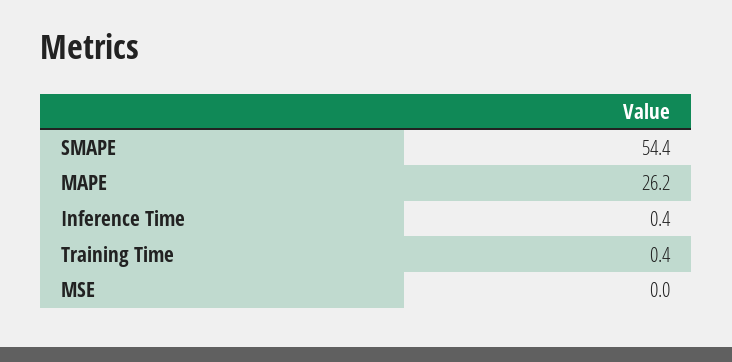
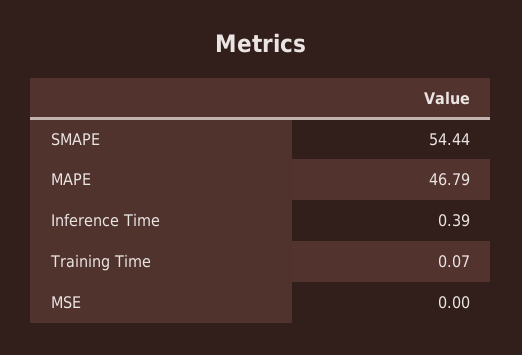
MAPE: 26.2 -> 46.79
Training Time: 0.4 -> 0.07

